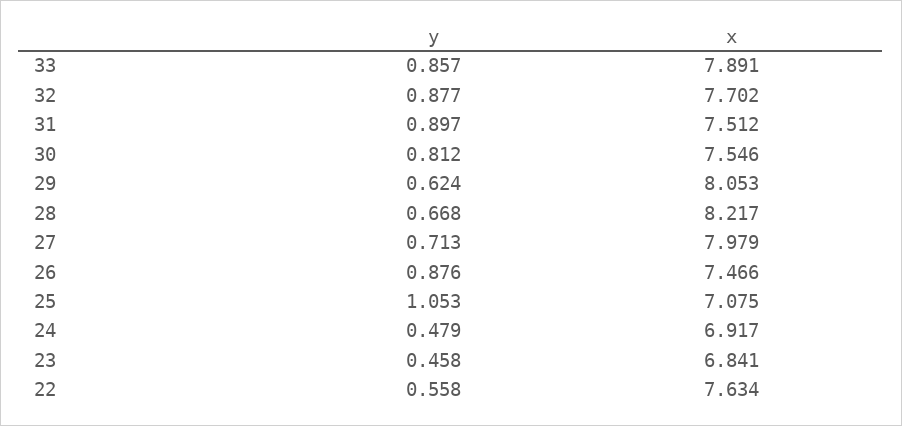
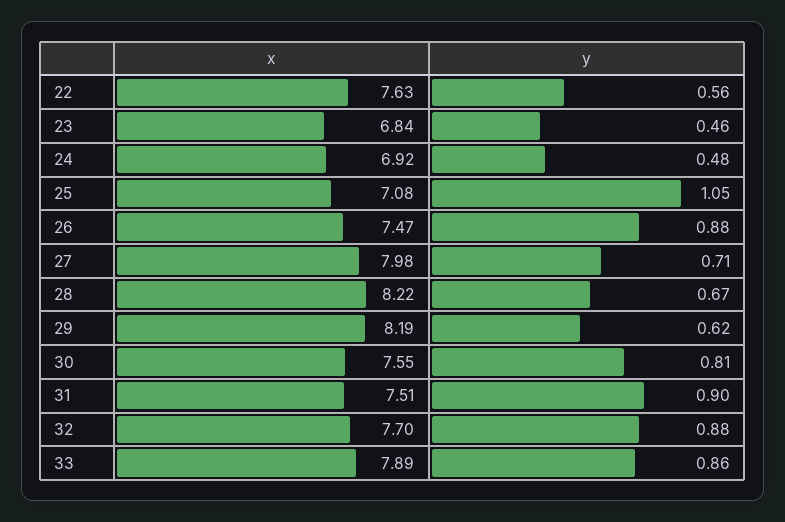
x, 29: 8.053 -> 8.19

